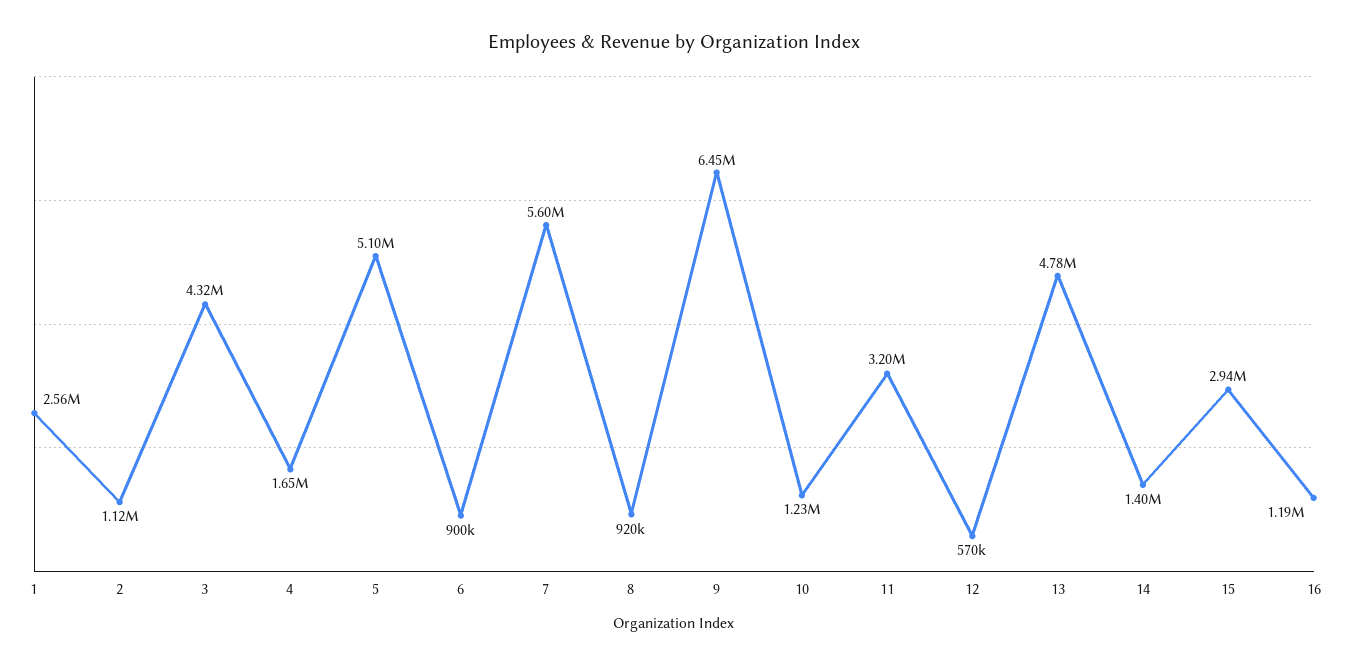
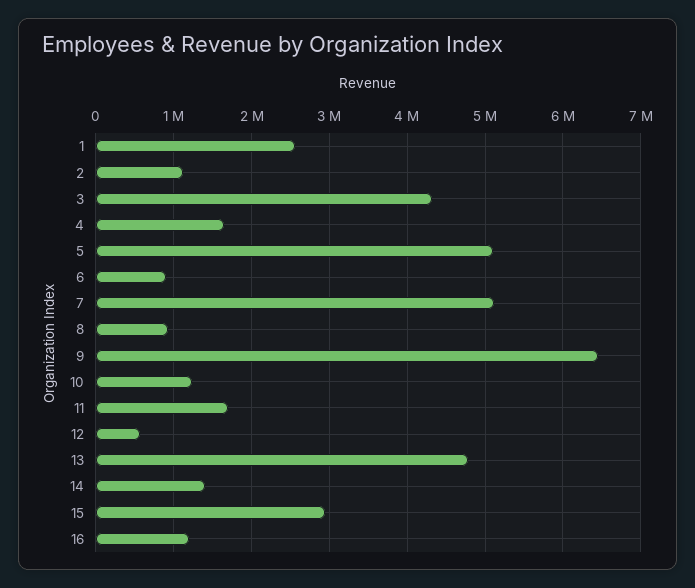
7: 5600000 -> 5100000
11: 3200000 -> 1700000

